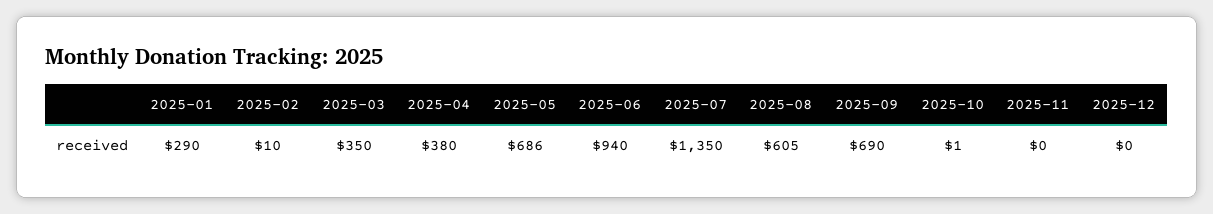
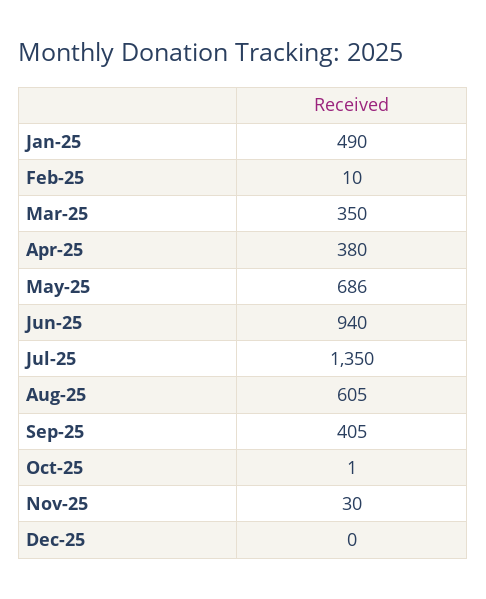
2025-01: 290 -> 490
2025-09: 690 -> 405
2025-11: 0 -> 30

